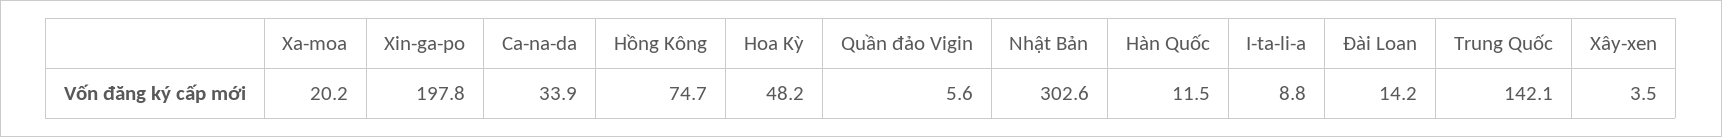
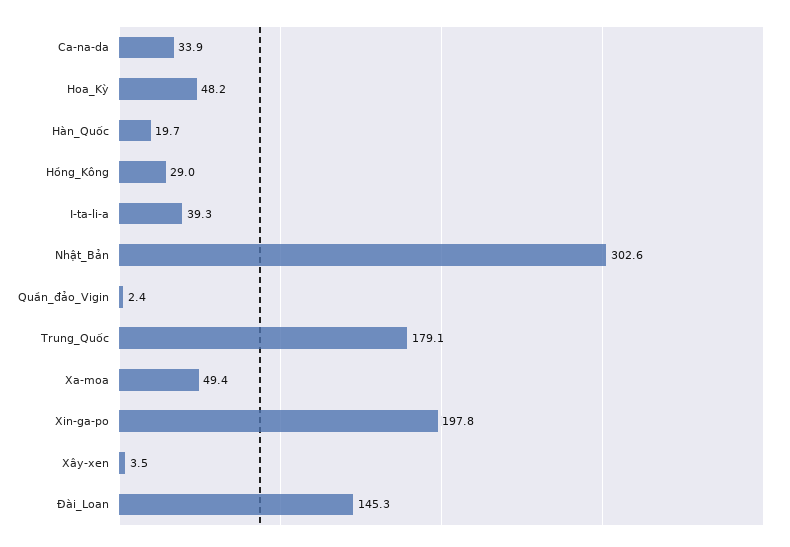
Xa-moa: 20.2 -> 49.4
Hồng Kông: 74.7 -> 29
Quần đảo Vigin: 5.6 -> 2.4
Hàn Quốc: 11.5 -> 19.7
I-ta-li-a: 8.8 -> 39.3
Đài Loan: 14.2 -> 145.3
Trung Quốc: 142.1 -> 179.1

